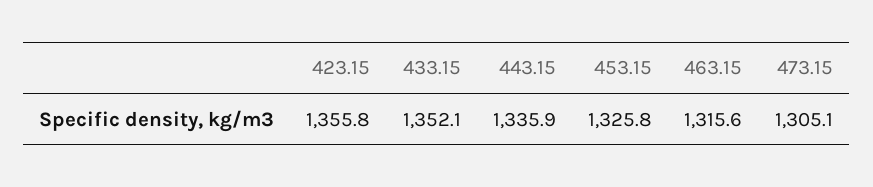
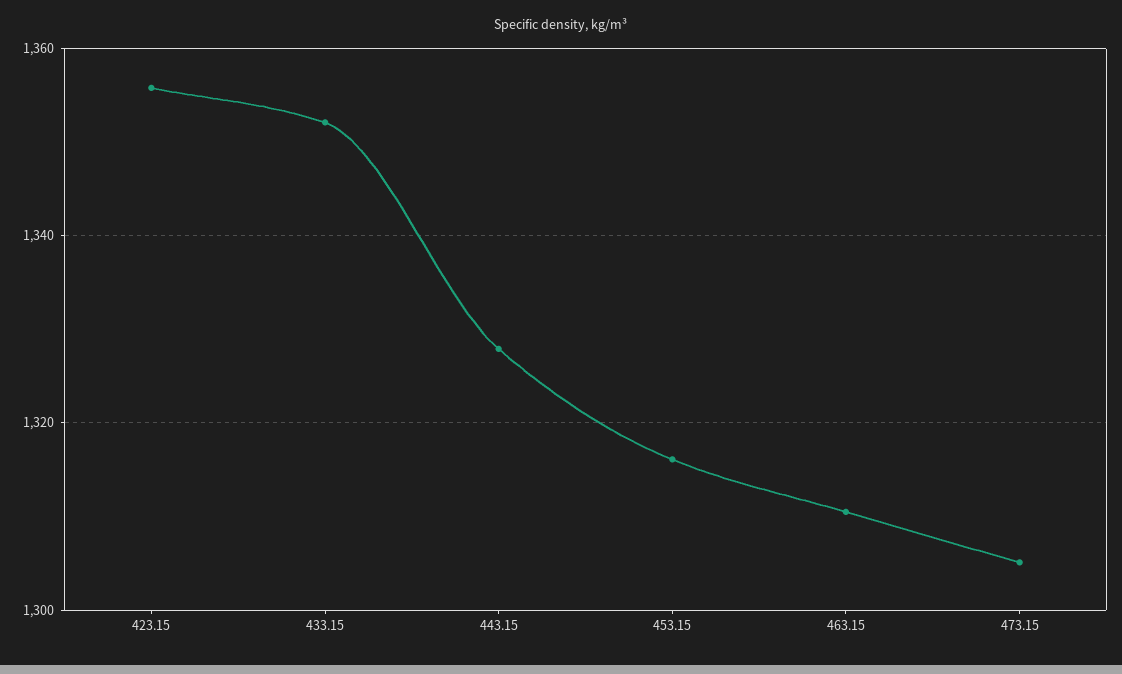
443.15: 1335.9 -> 1328
453.15: 1325.8 -> 1316
463.15: 1315.6 -> 1310

